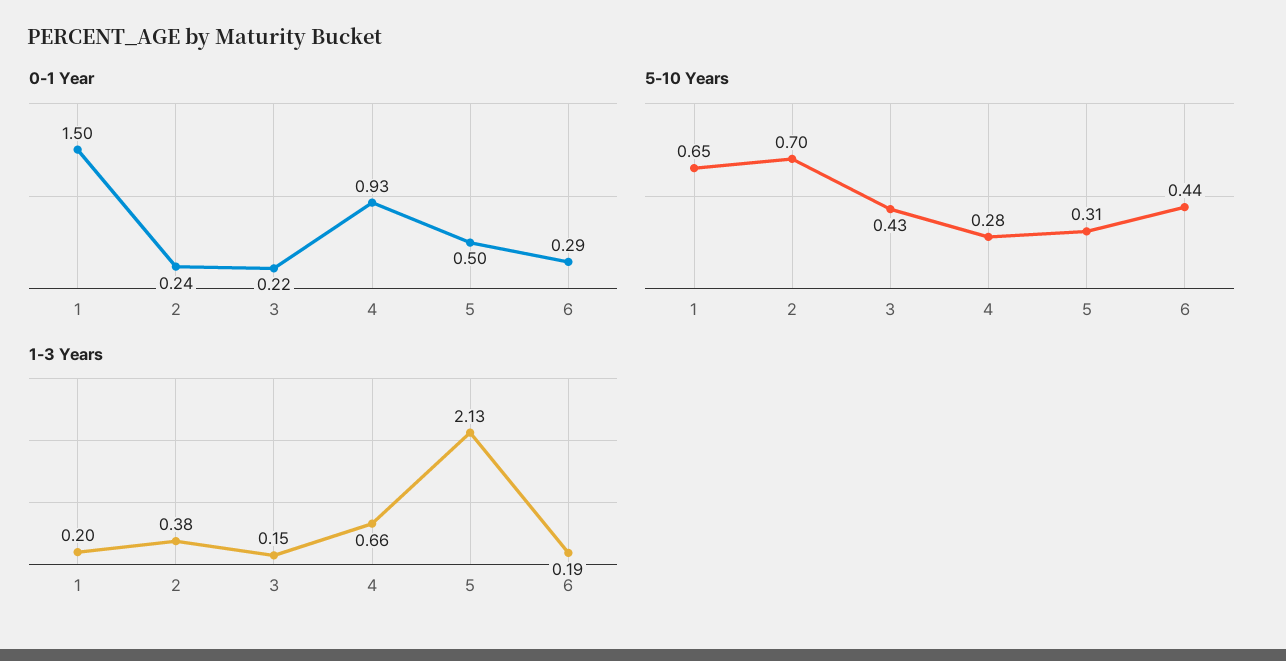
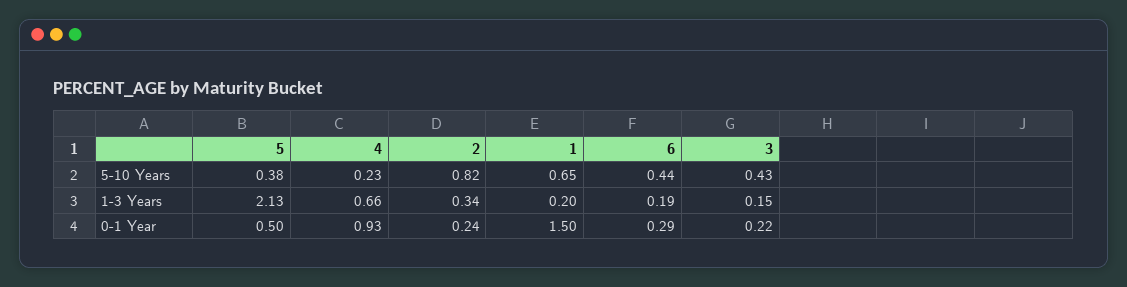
5-10 Years, 2: 0.7 -> 0.82
5-10 Years, 4: 0.28 -> 0.23
5-10 Years, 5: 0.31 -> 0.38
1-3 Years, 2: 0.38 -> 0.34

